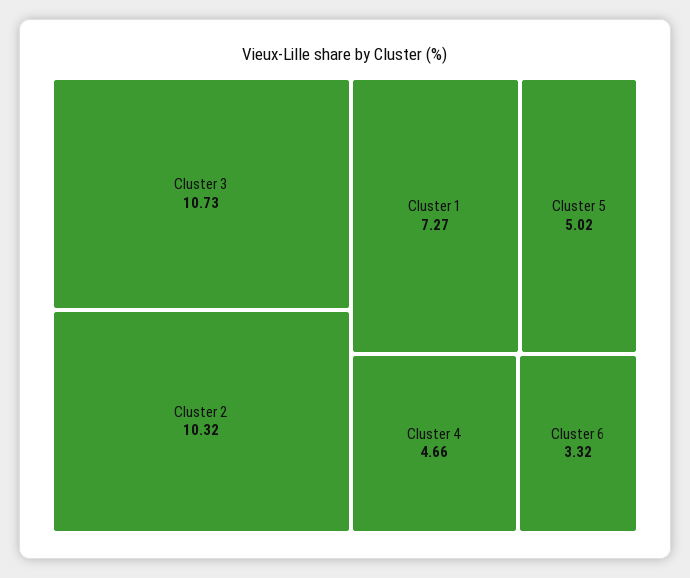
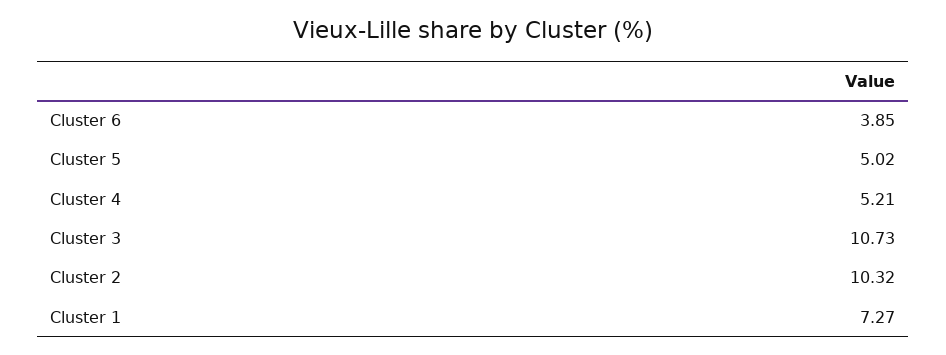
Cluster 4: 4.66 -> 5.21
Cluster 6: 3.32 -> 3.85

